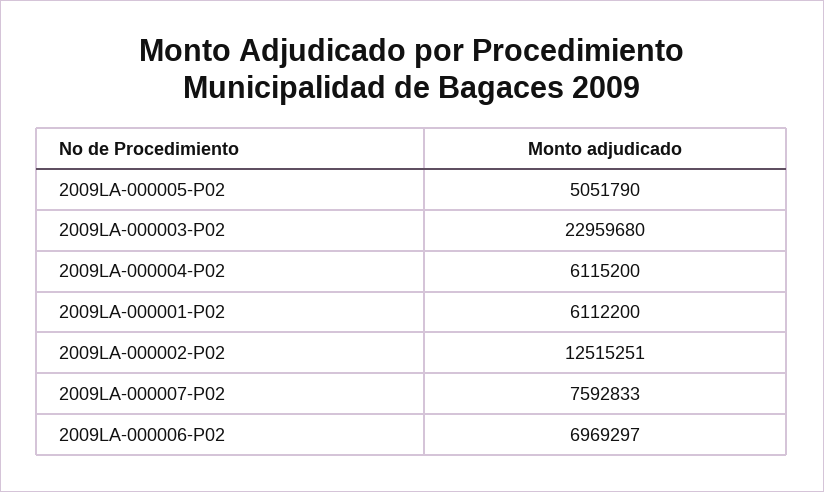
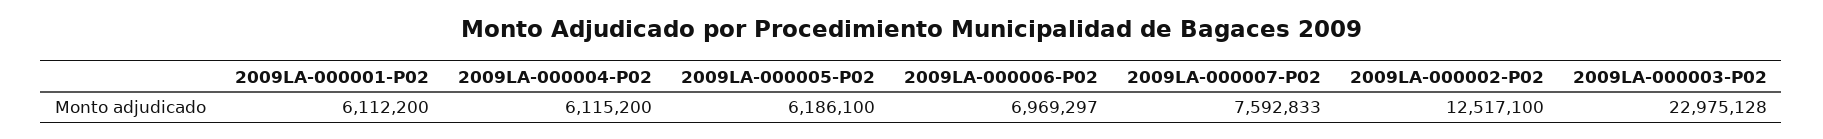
2009LA-000005-P02: 5051790 -> 6186100
2009LA-000003-P02: 22959680 -> 22975128
2009LA-000002-P02: 12515251 -> 12517100

